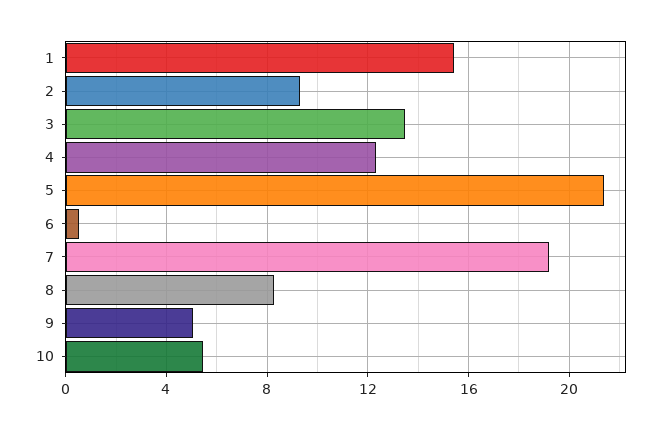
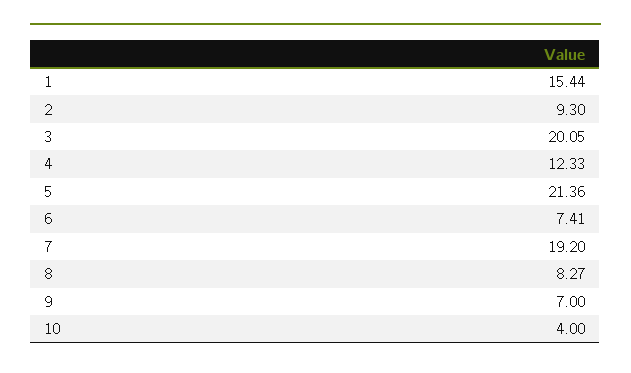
3: 13.5 -> 20.05
6: 0.5 -> 7.41
9: 5 -> 7
10: 5.5 -> 4

